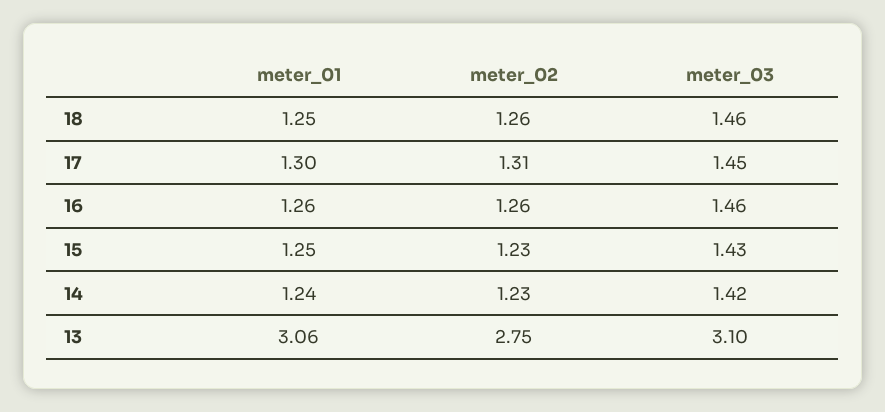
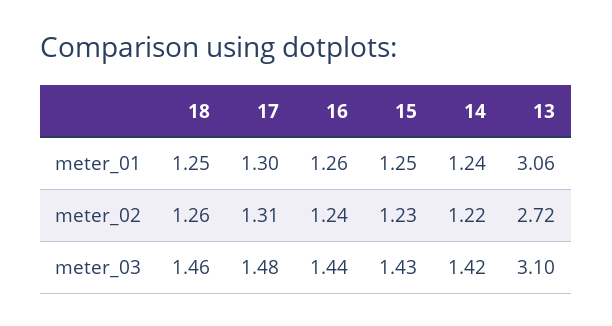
meter_03, 17: 1.45 -> 1.48
meter_02, 16: 1.26 -> 1.24
meter_03, 16: 1.46 -> 1.44
meter_02, 14: 1.23 -> 1.22
meter_02, 13: 2.75 -> 2.72

